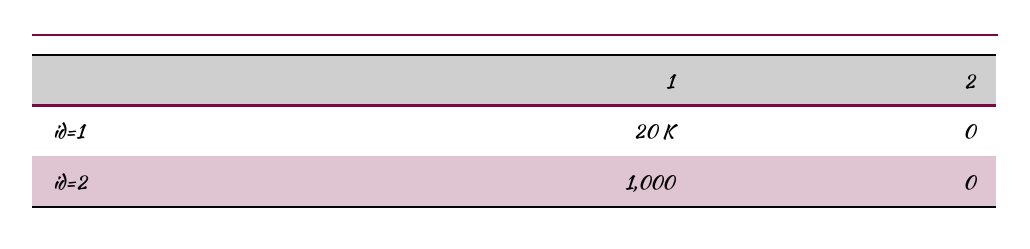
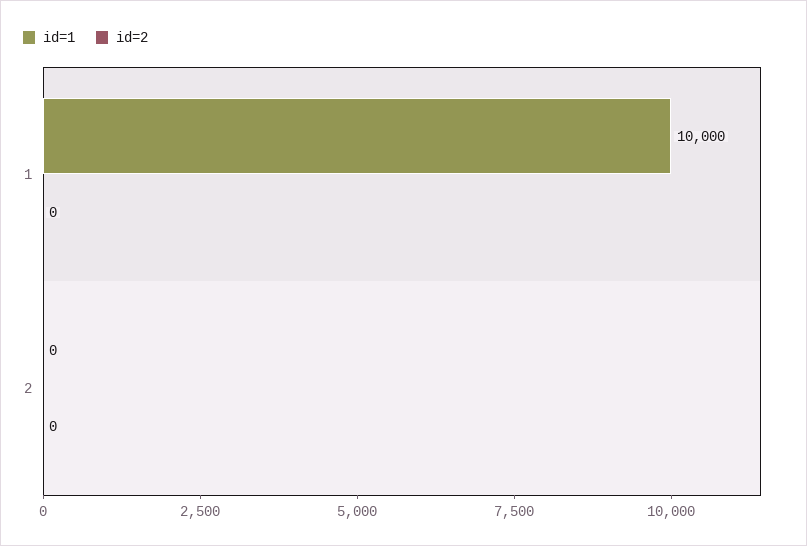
id=1, 1: 20000 -> 10000
id=2, 1: 1000 -> 0

